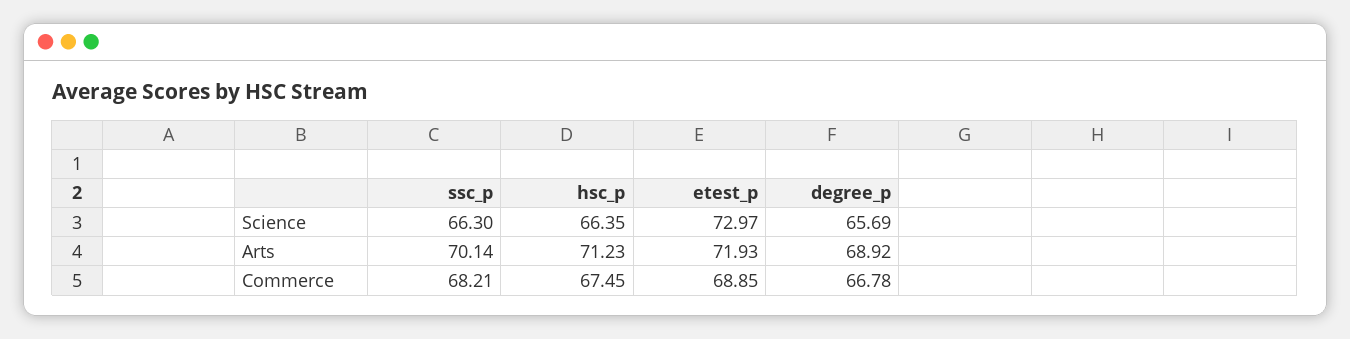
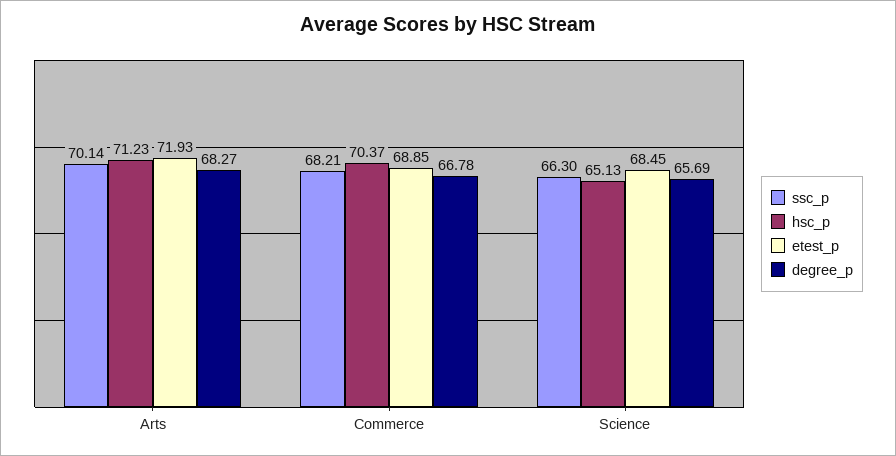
hsc_p, Science: 66.35 -> 65.13
etest_p, Science: 72.97 -> 68.45
degree_p, Arts: 68.92 -> 68.27
hsc_p, Commerce: 67.45 -> 70.37

